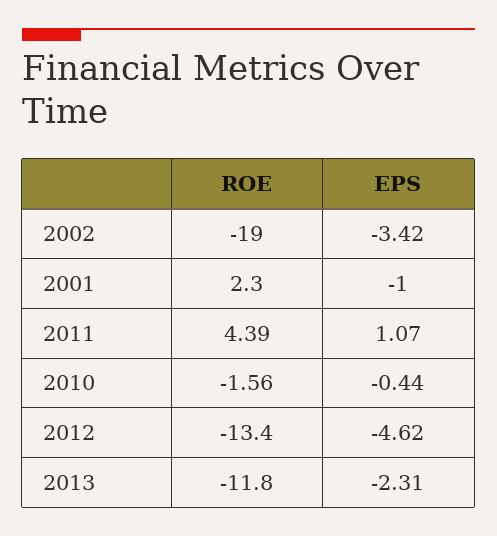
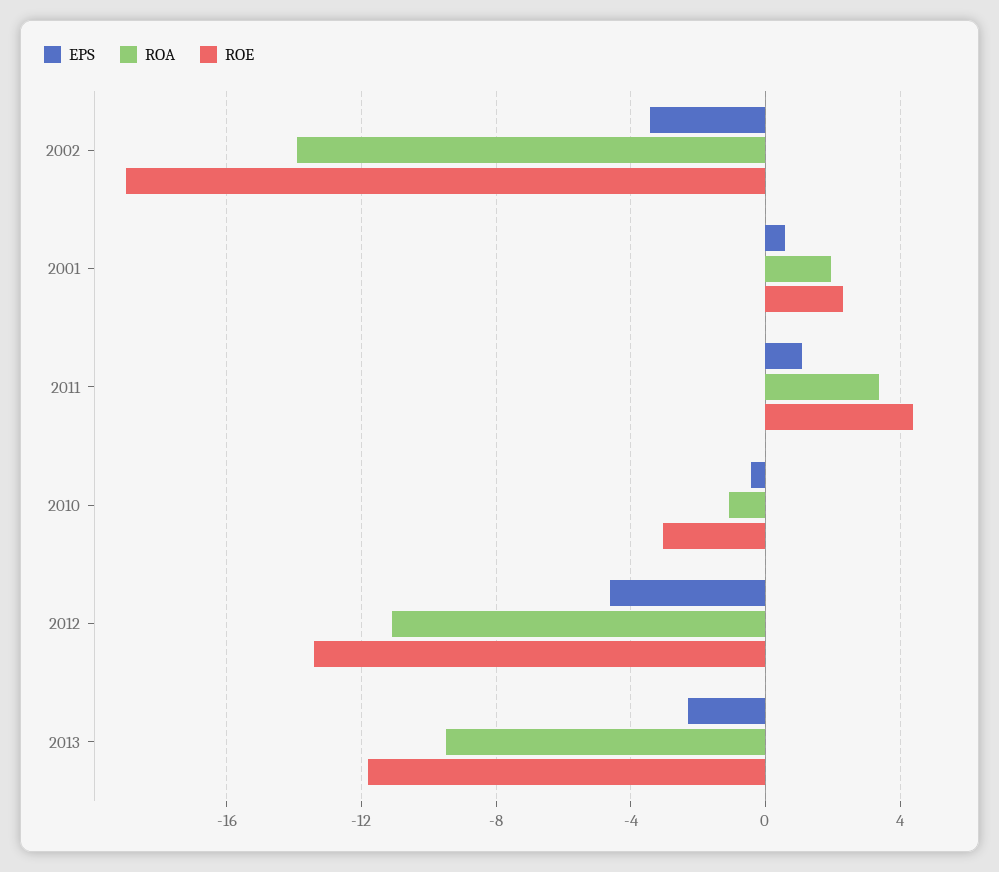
EPS, 2001: -1 -> 0.5
ROE, 2010: -1.56 -> -3
ROA, 2002: none -> -14
ROA, 2001: none -> 2
ROA, 2011: none -> 3.5
ROA, 2010: none -> -1
ROA, 2012: none -> -11
ROA, 2013: none -> -9.5

